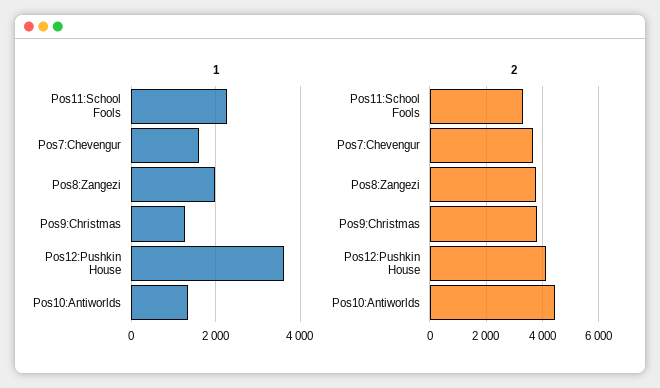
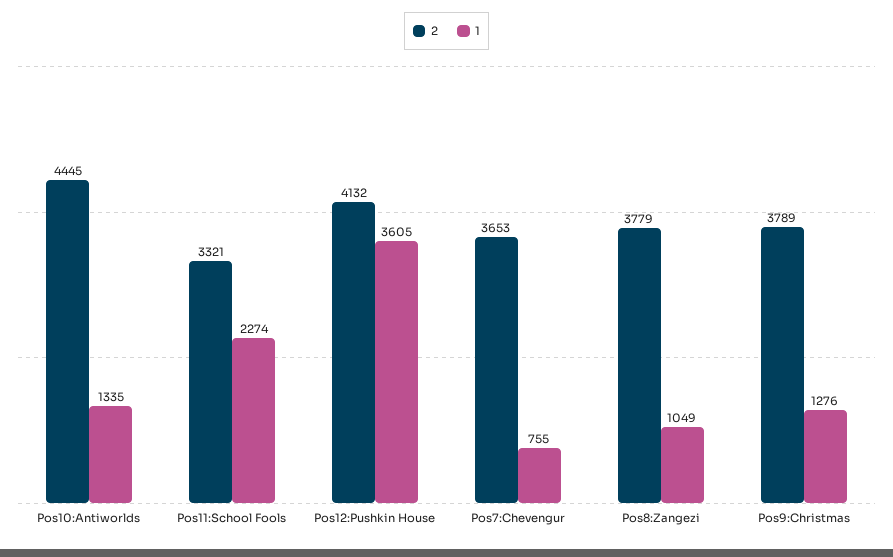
1, Pos7:Chevengur: 1600 -> 755
1, Pos8:Zangezi: 2000 -> 1049

